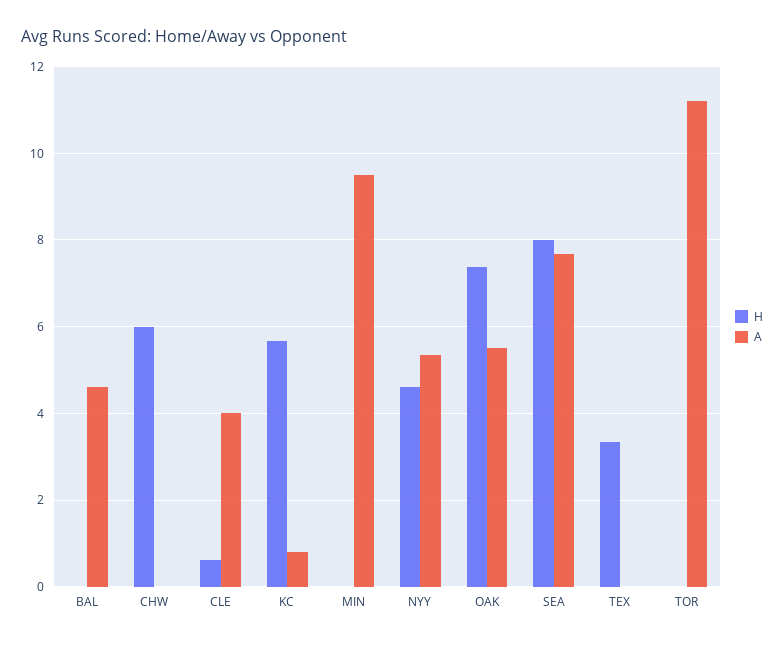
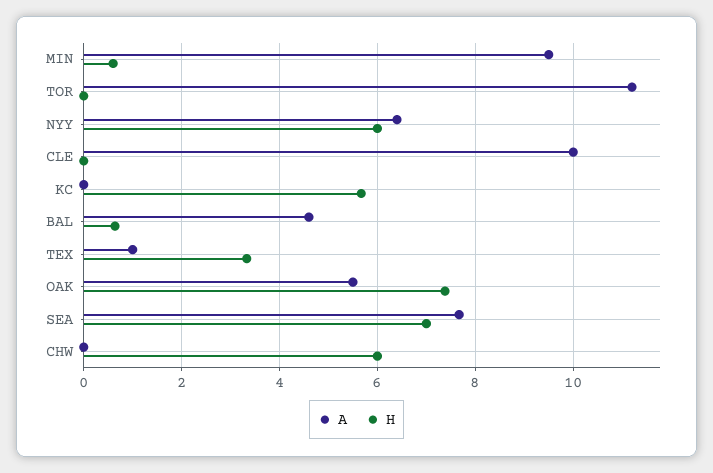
H, BAL: 0 -> 0.6
H, CLE: 0.6 -> 0
A, CLE: 4 -> 10
A, KC: 0.8 -> 0
H, MIN: 0 -> 0.6
H, NYY: 4.6 -> 6
A, NYY: 5.4 -> 6.4
H, SEA: 8 -> 7
A, TEX: 0 -> 1

